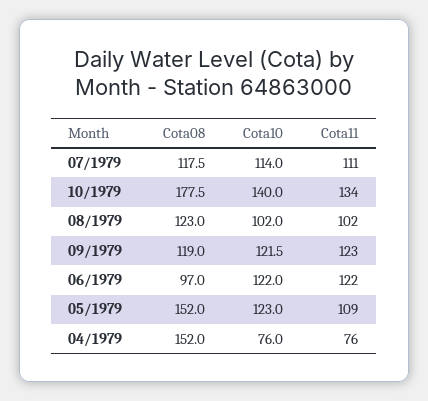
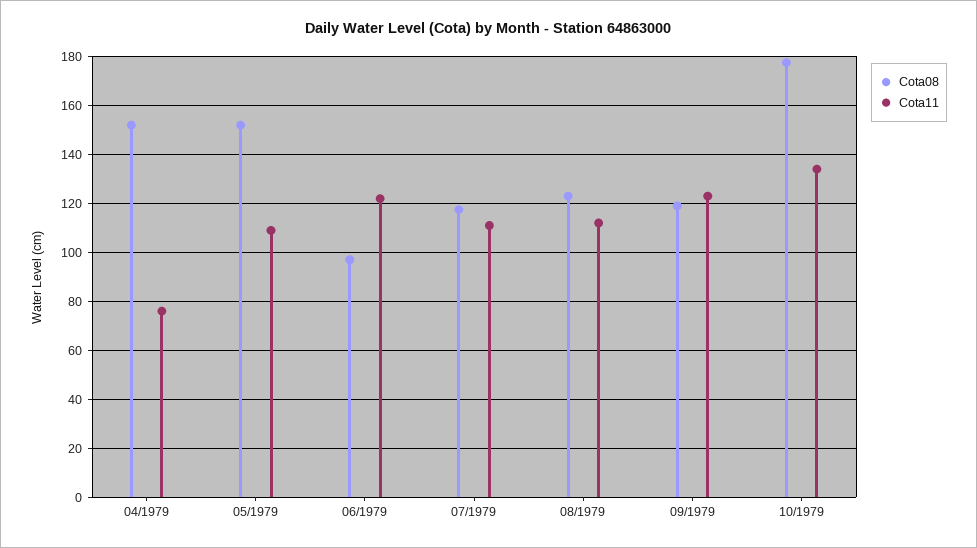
Cota10, 07/1979: 114 -> none
Cota10, 10/1979: 140 -> none
Cota10, 08/1979: 102 -> none
Cota11, 08/1979: 102 -> 112.5
Cota10, 09/1979: 121.5 -> none
Cota10, 06/1979: 122 -> none
Cota10, 05/1979: 123 -> none
Cota10, 04/1979: 76 -> none

